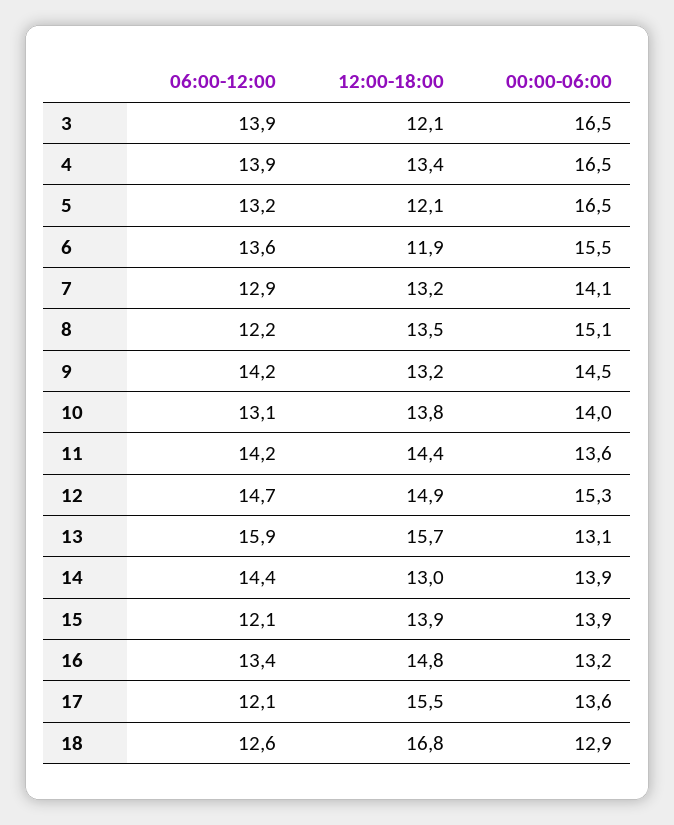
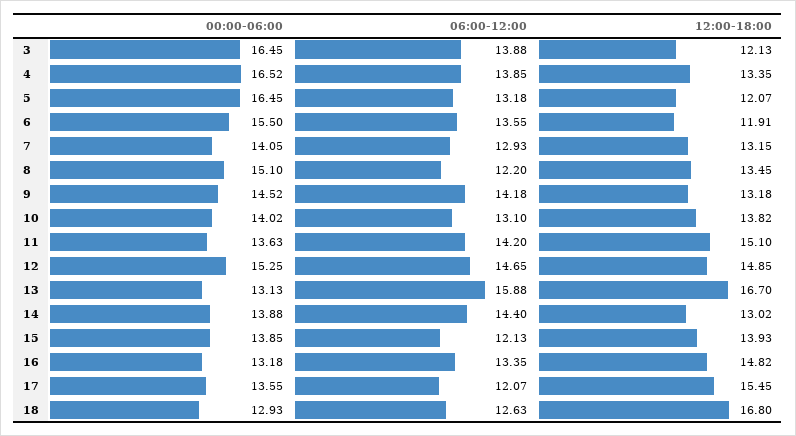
12:00-18:00, 11: 14.4 -> 15.1
12:00-18:00, 13: 15.7 -> 16.7

